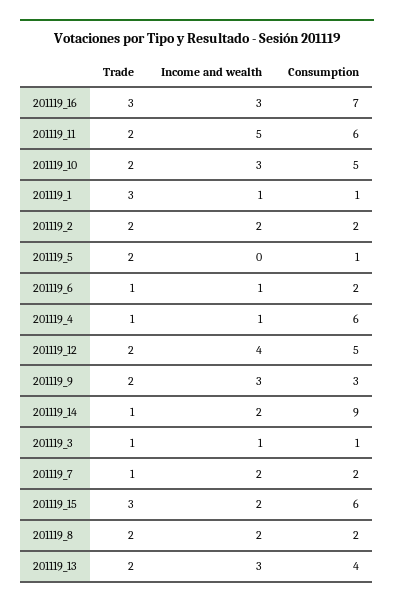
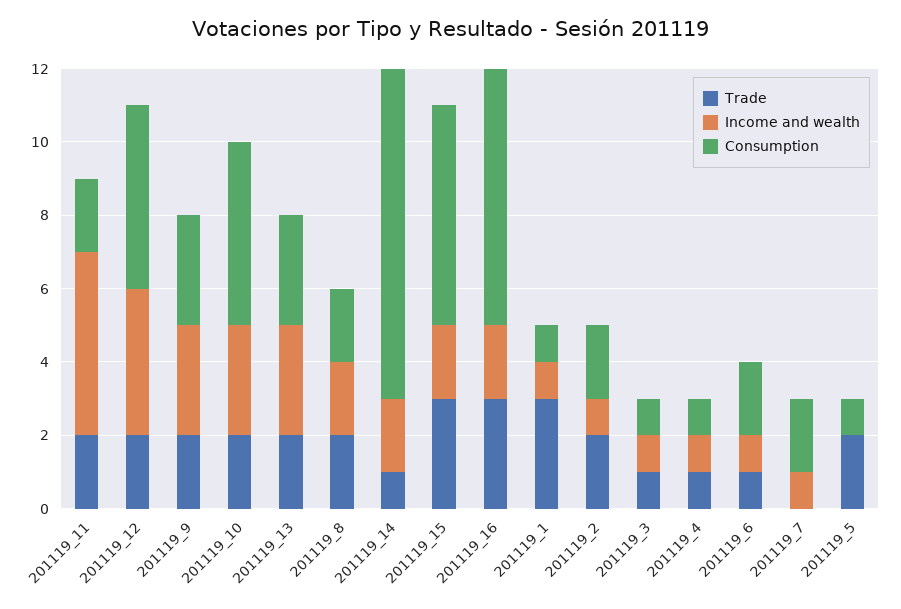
Income and wealth, 201119_16: 3 -> 2
Consumption, 201119_11: 6 -> 2
Income and wealth, 201119_2: 2 -> 1
Consumption, 201119_4: 6 -> 1
Trade, 201119_7: 1 -> 0
Income and wealth, 201119_7: 2 -> 1
Consumption, 201119_13: 4 -> 3

